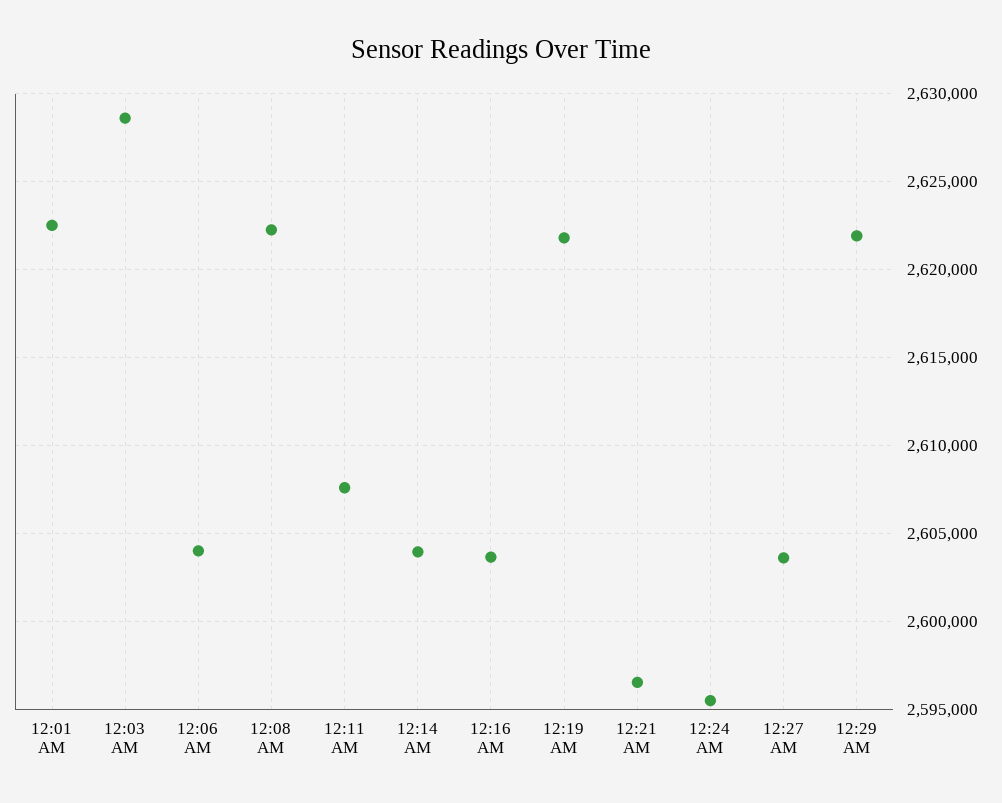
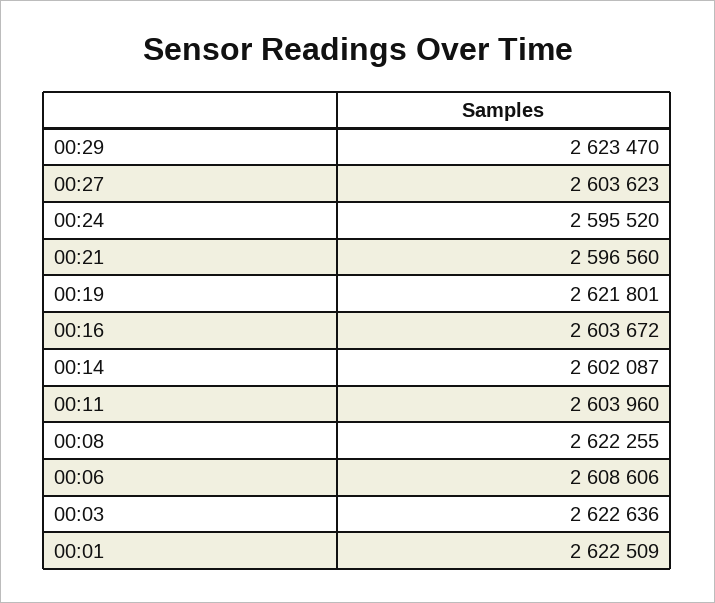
12:03 AM: 2628500 -> 2622636
12:06 AM: 2604000 -> 2608606
12:11 AM: 2607500 -> 2603960
12:14 AM: 2604000 -> 2602087
12:29 AM: 2622000 -> 2623470

